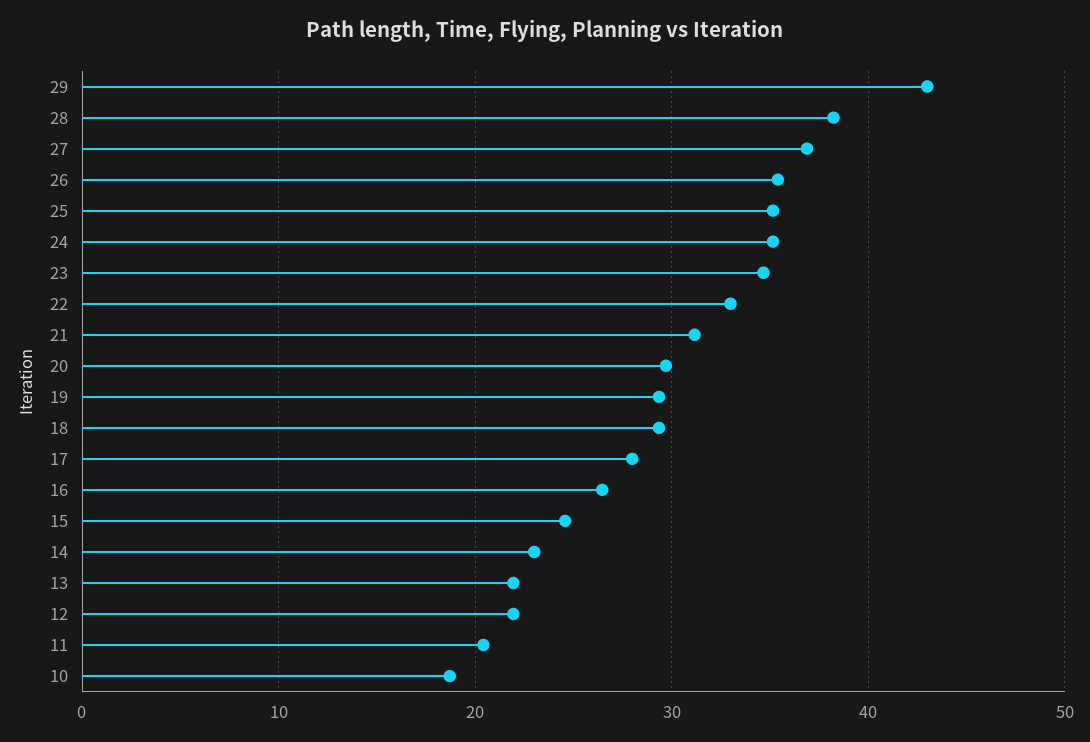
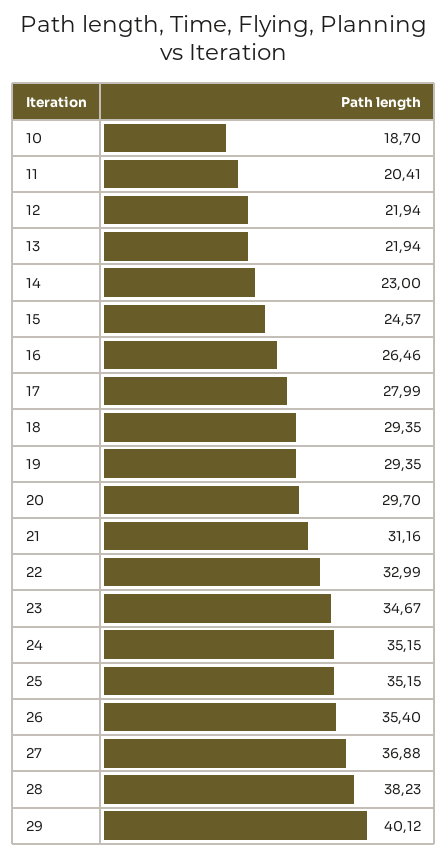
29: 43 -> 40.12

